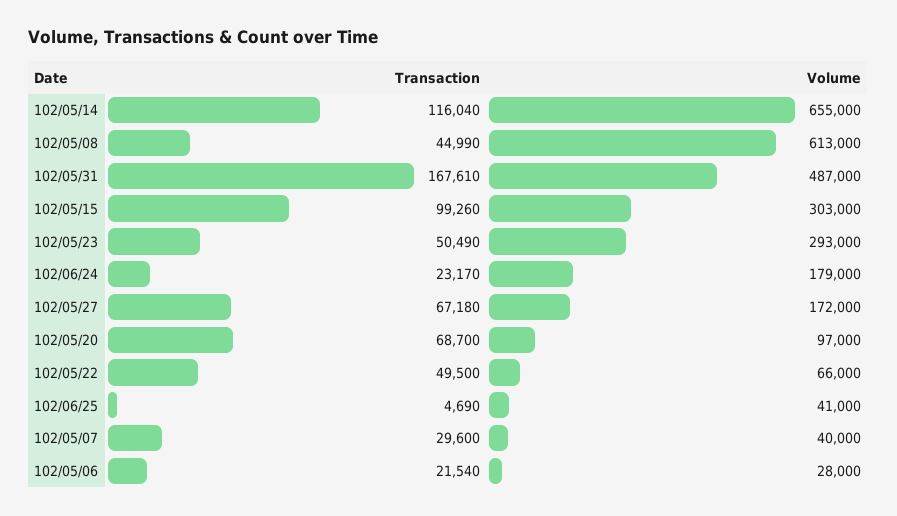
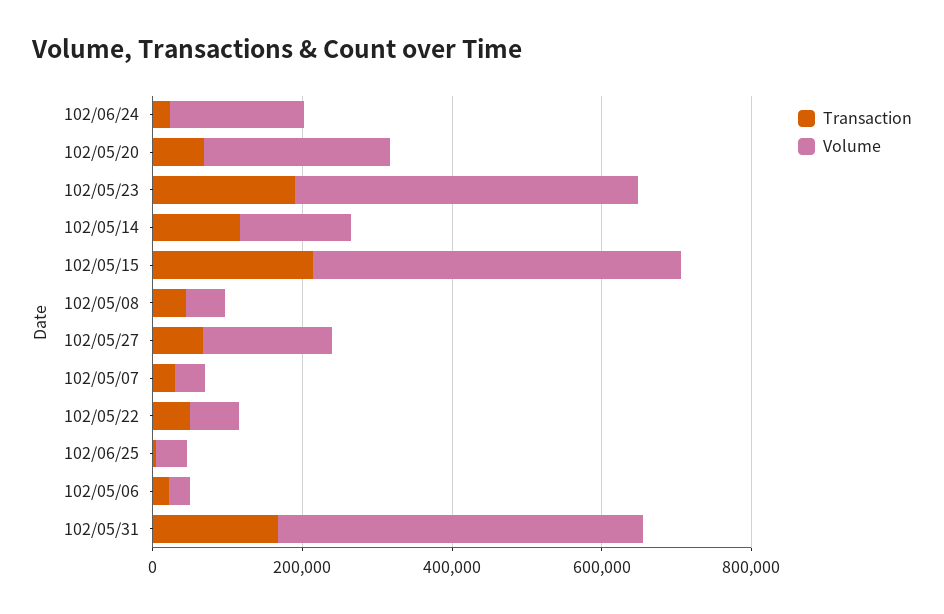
Volume, 102/05/14: 655000 -> 150000
Volume, 102/05/08: 613000 -> 50000
Transaction, 102/05/15: 99260 -> 200000
Volume, 102/05/15: 303000 -> 500000
Transaction, 102/05/23: 50490 -> 200000
Volume, 102/05/23: 293000 -> 450000
Volume, 102/05/20: 97000 -> 250000

